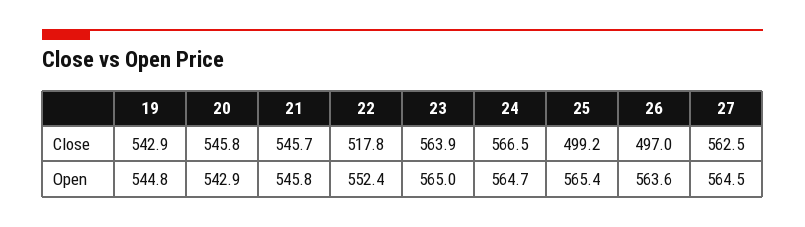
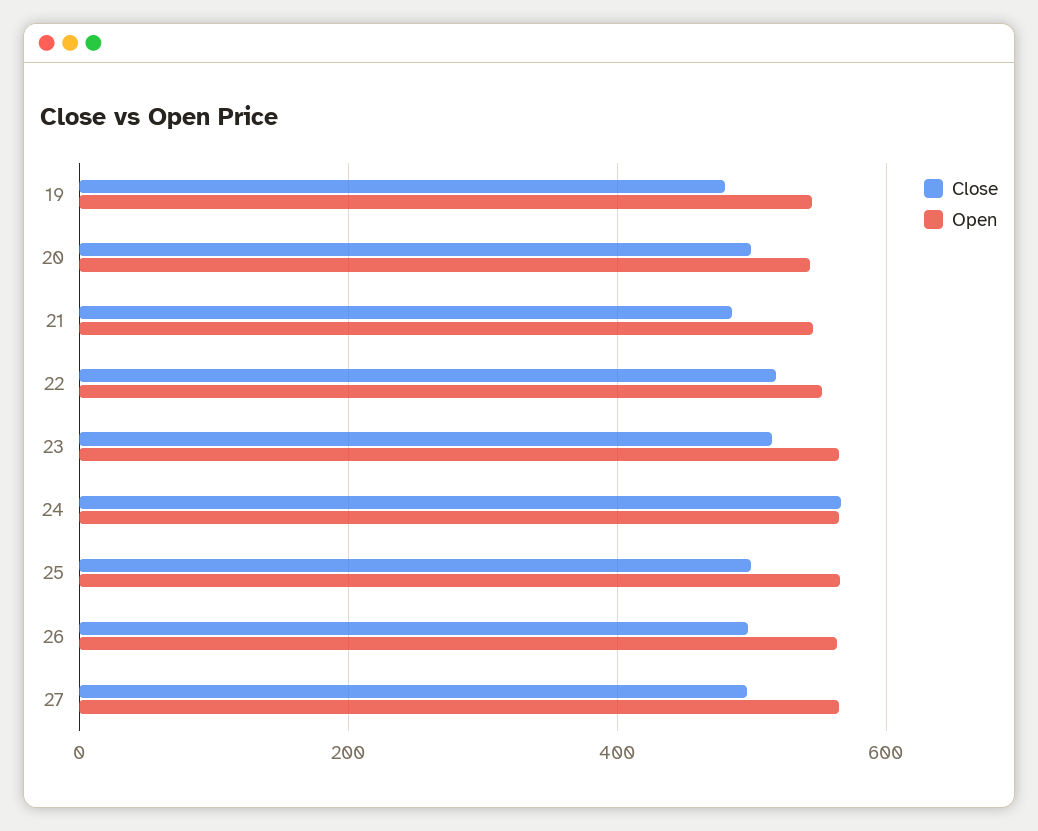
Close, 19: 542.9 -> 480
Close, 20: 545.8 -> 500
Close, 21: 545.7 -> 480
Close, 23: 563.9 -> 520
Close, 27: 562.5 -> 500

